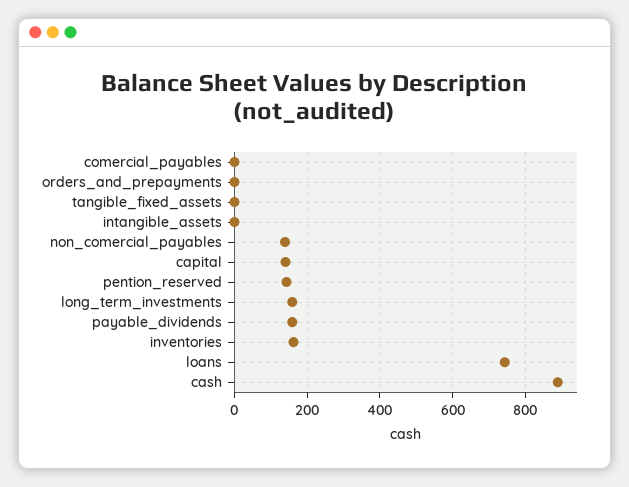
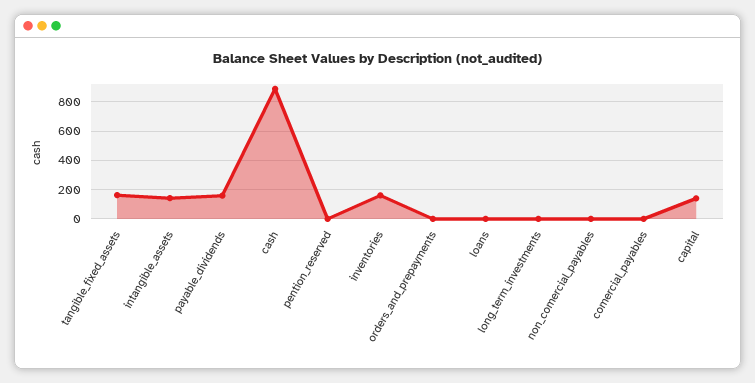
tangible_fixed_assets: 0 -> 150
intangible_assets: 0 -> 150
non_comercial_payables: 140 -> 0
pention_reserved: 140 -> 0
long_term_investments: 160 -> 0
loans: 740 -> 0

